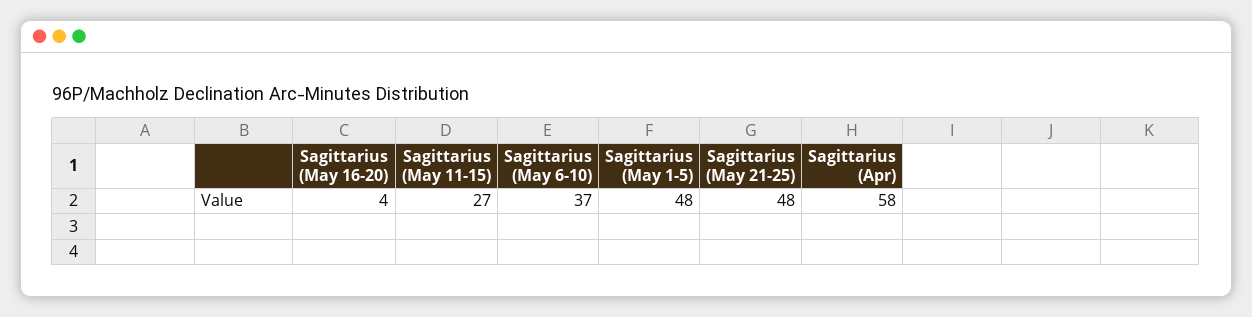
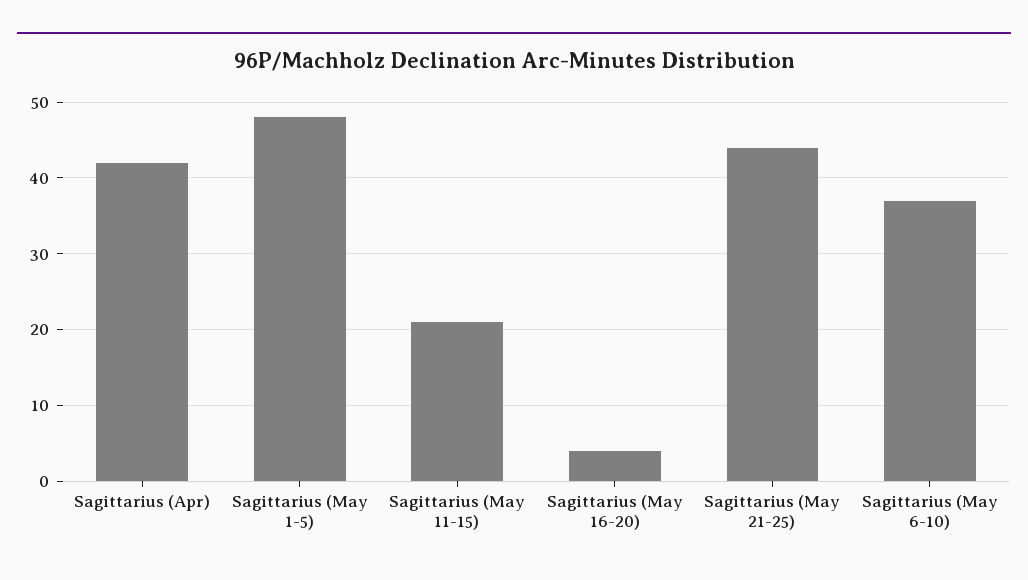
Sagittarius (May 11-15): 27 -> 21
Sagittarius (May 21-25): 48 -> 44
Sagittarius (Apr): 58 -> 42

